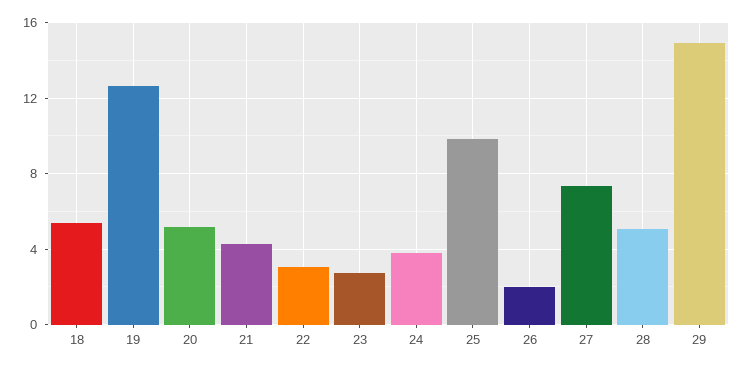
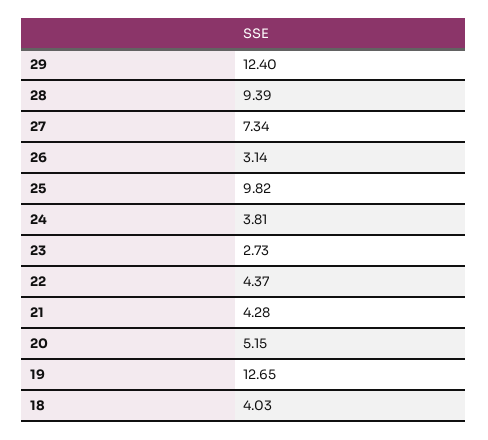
18: 5.5 -> 4.03
22: 3 -> 4.37
26: 2 -> 3.14
28: 5 -> 9.39
29: 15 -> 12.4

